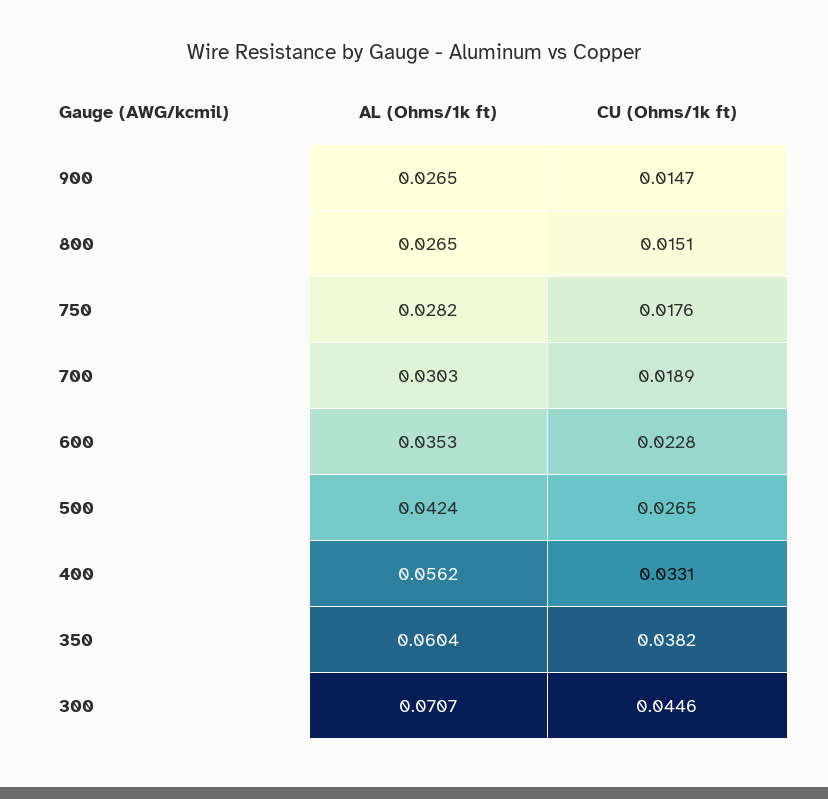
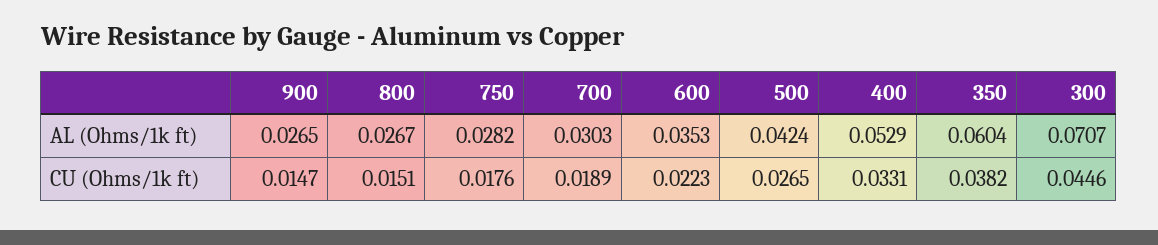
AL (Ohms/1k ft), 800: 0.0265 -> 0.0267
CU (Ohms/1k ft), 600: 0.0228 -> 0.0223
AL (Ohms/1k ft), 400: 0.0562 -> 0.0529

